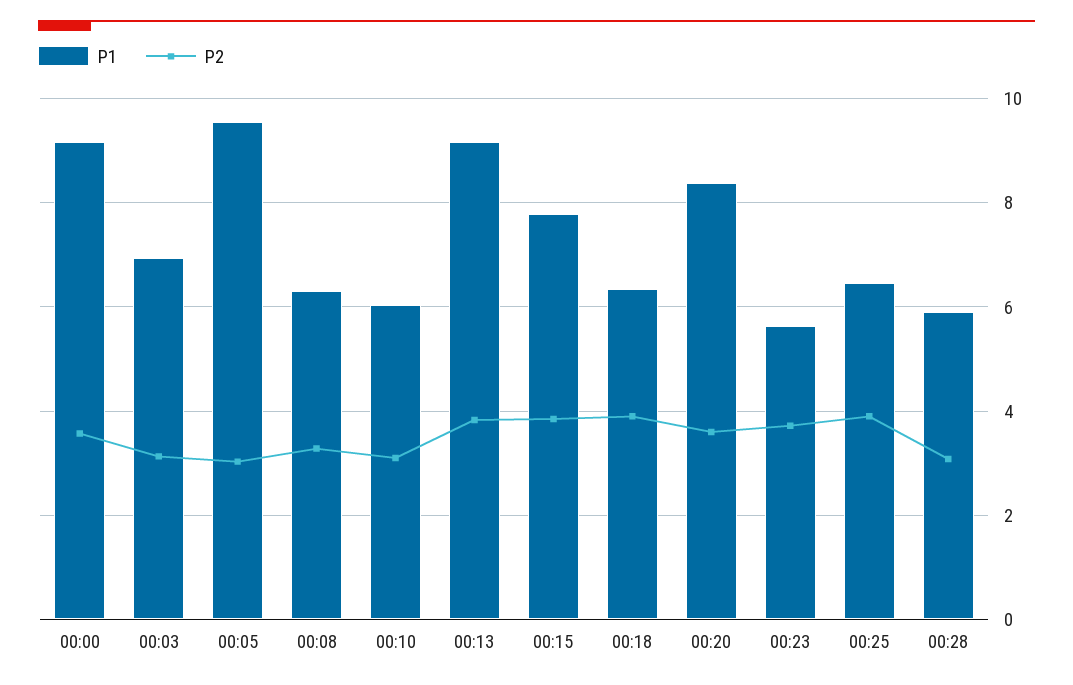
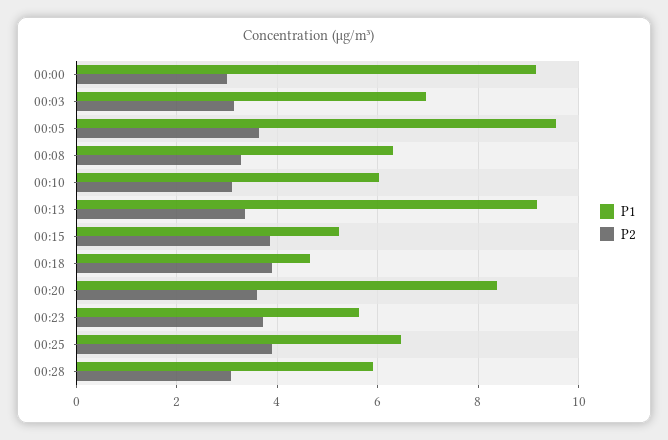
P2, 00:00: 3.6 -> 3
P2, 00:05: 3 -> 3.6
P2, 00:13: 3.8 -> 3.4
P1, 00:15: 7.8 -> 5.2
P1, 00:18: 6.4 -> 4.6

